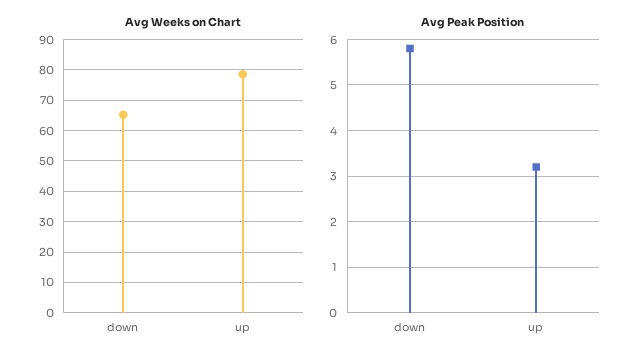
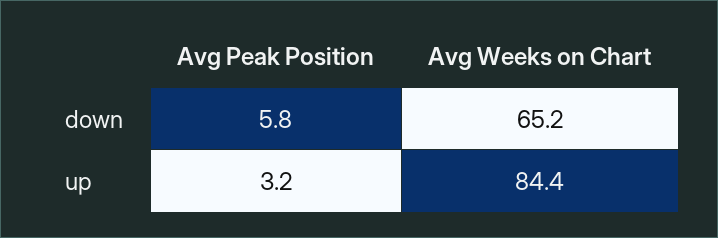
Avg Weeks on Chart, up: 78 -> 84.4

